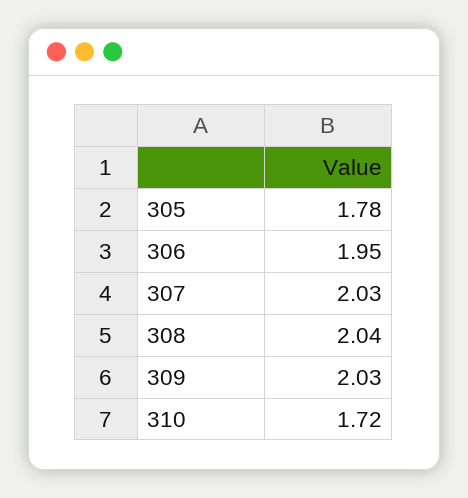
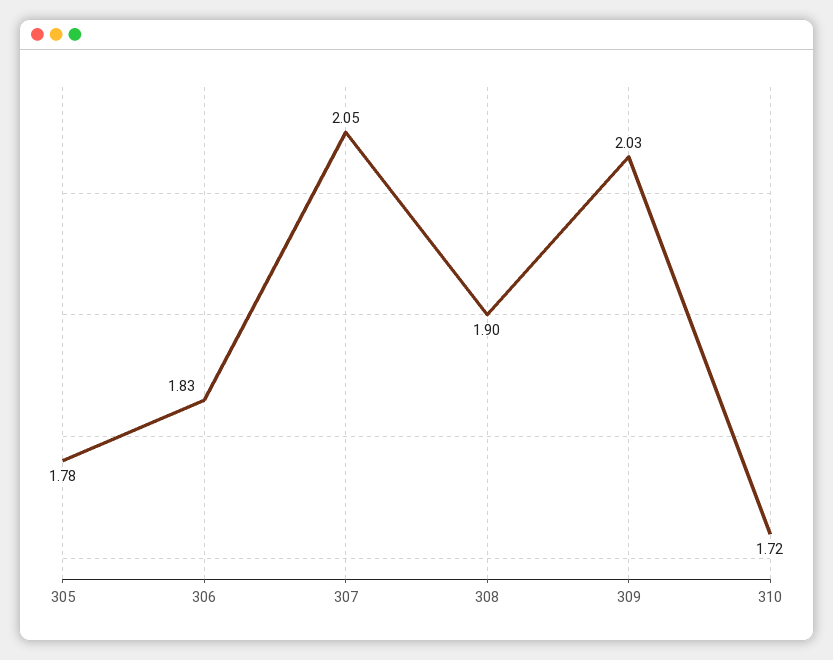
306: 1.95 -> 1.83
307: 2.03 -> 2.05
308: 2.04 -> 1.9

